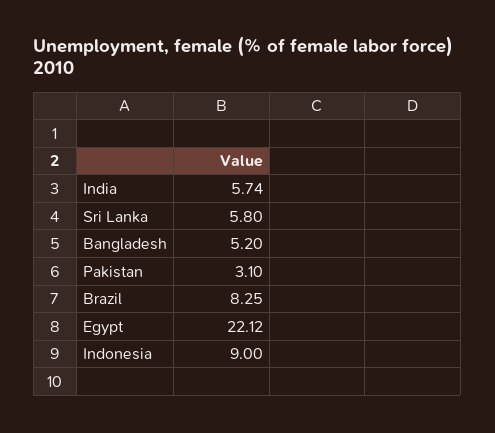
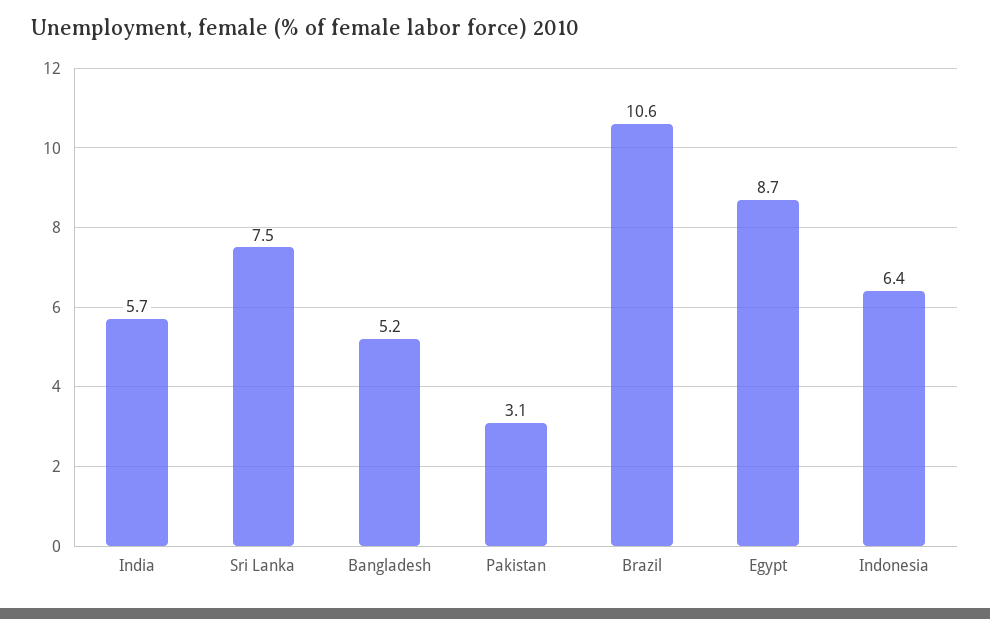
Sri Lanka: 5.8 -> 7.5
Brazil: 8.25 -> 10.6
Egypt: 22.12 -> 8.7
Indonesia: 9 -> 6.4

